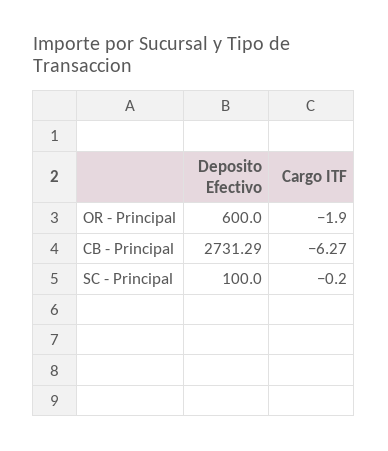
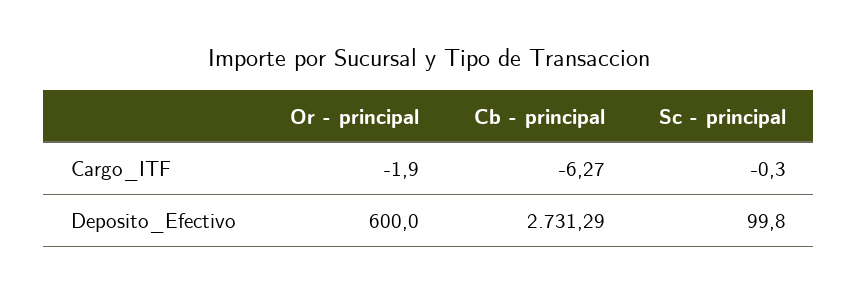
Deposito Efectivo, SC - Principal: 100 -> 99.8
Cargo ITF, SC - Principal: -0.2 -> -0.3

